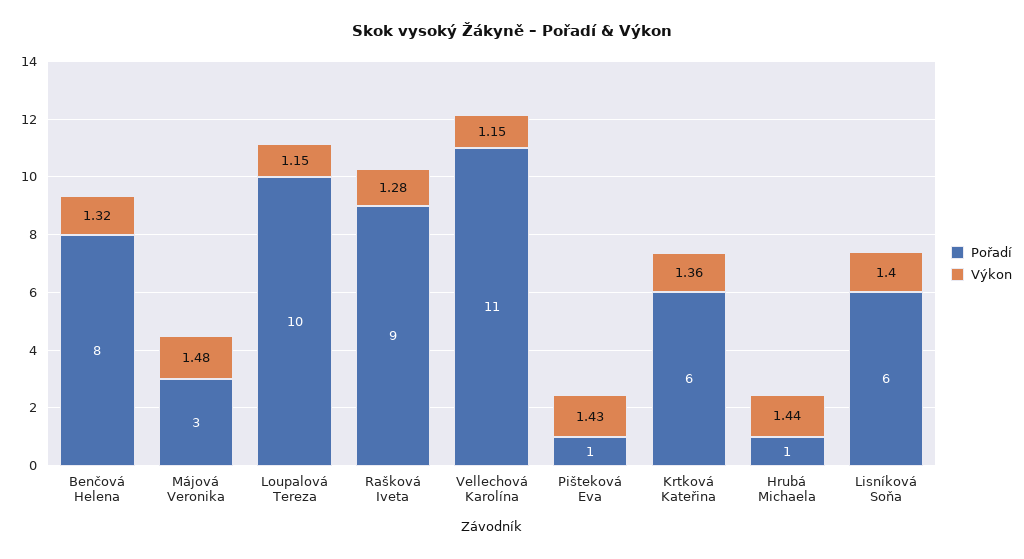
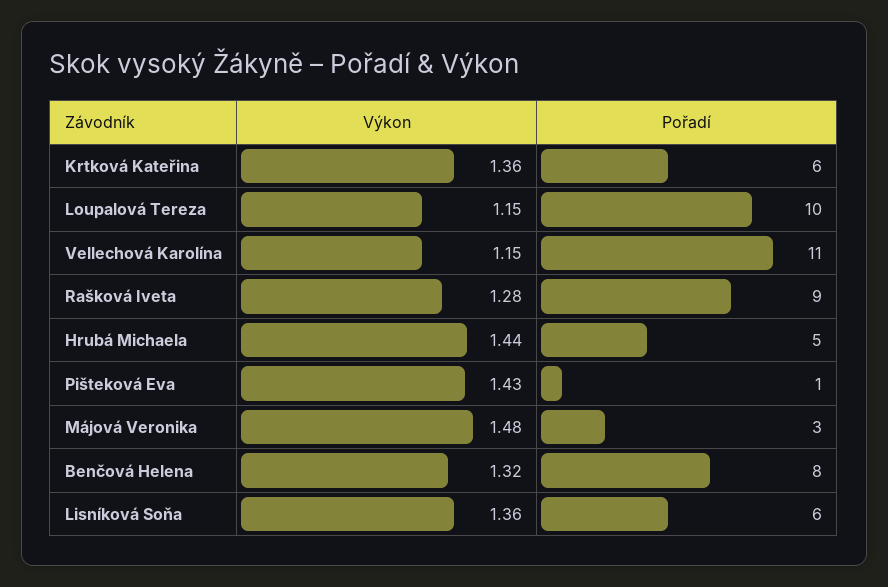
Pořadí, Hrubá Michaela: 1 -> 5
Výkon, Lisníková Soňa: 1.4 -> 1.36

